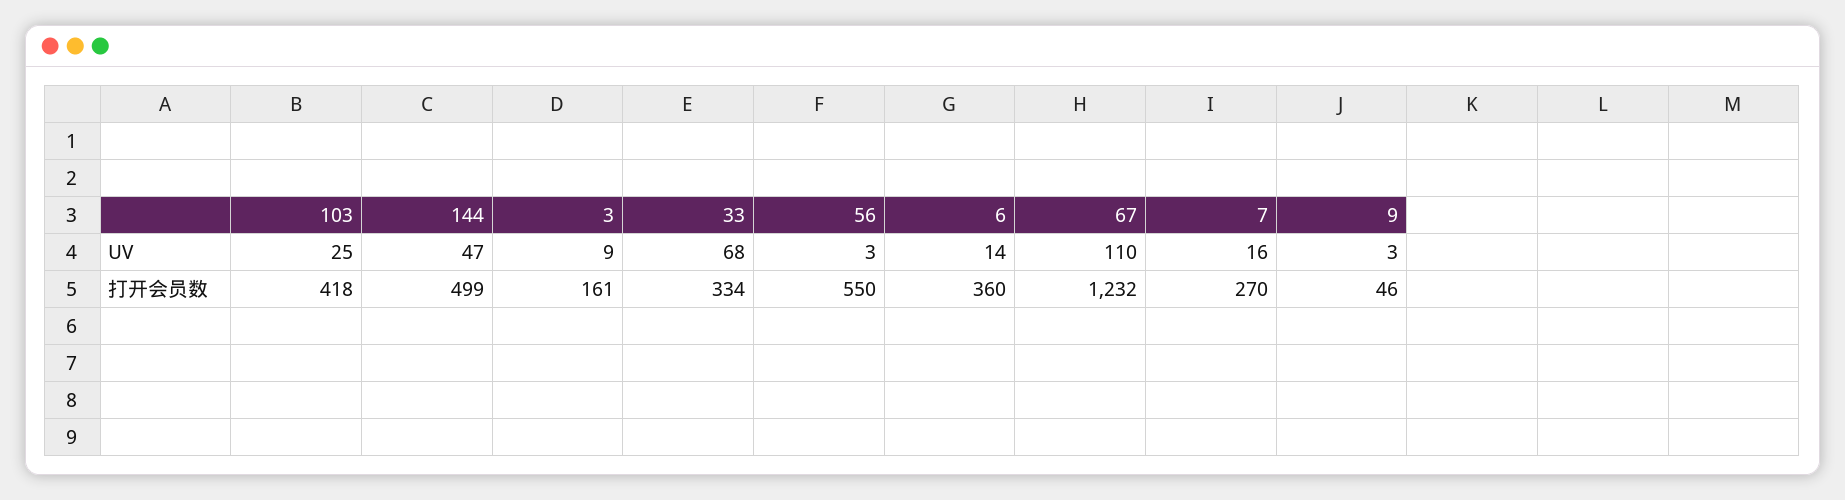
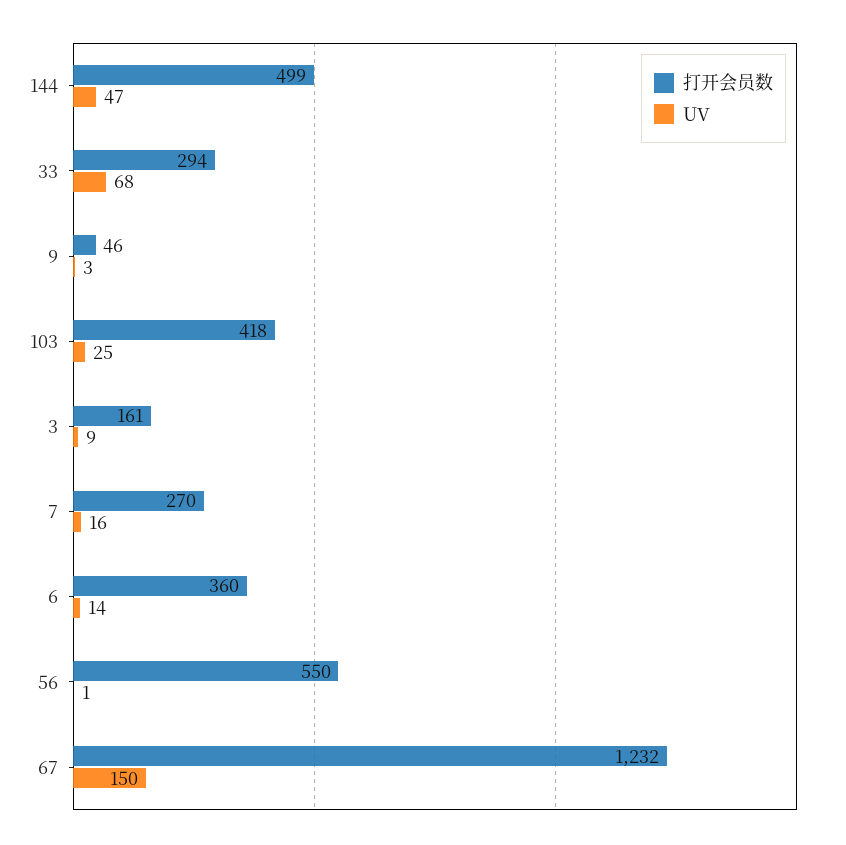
UV, 56: 3 -> 1
UV, 67: 110 -> 150
打开会员数, 33: 334 -> 294

